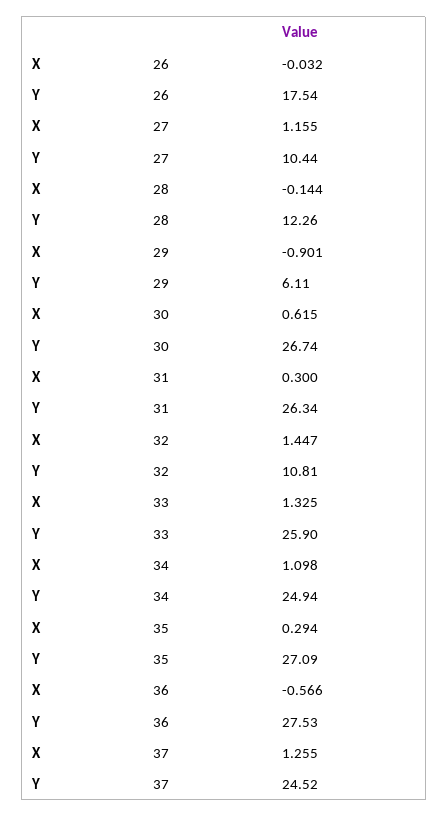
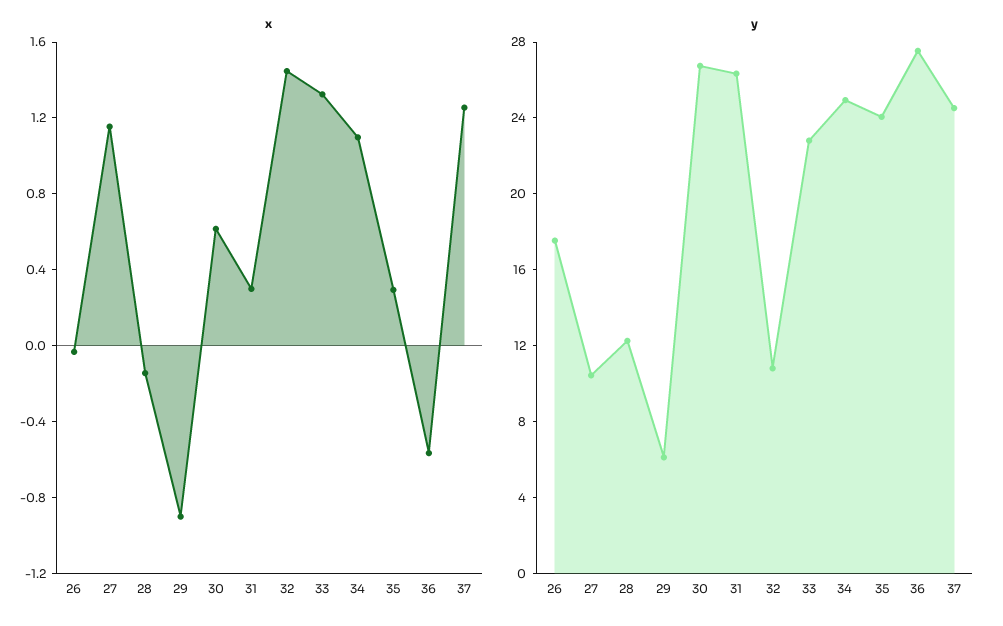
Y, 33: 25.9 -> 23
Y, 35: 27.09 -> 24

